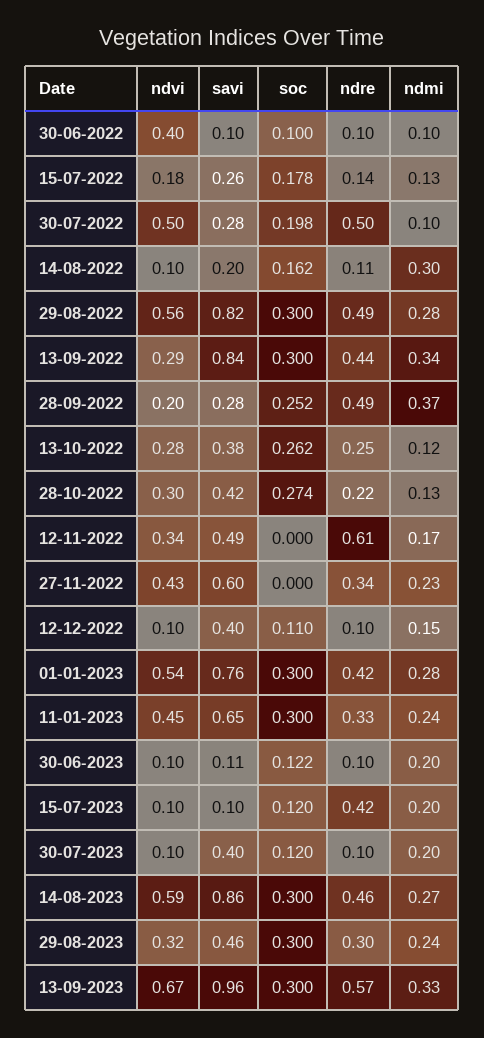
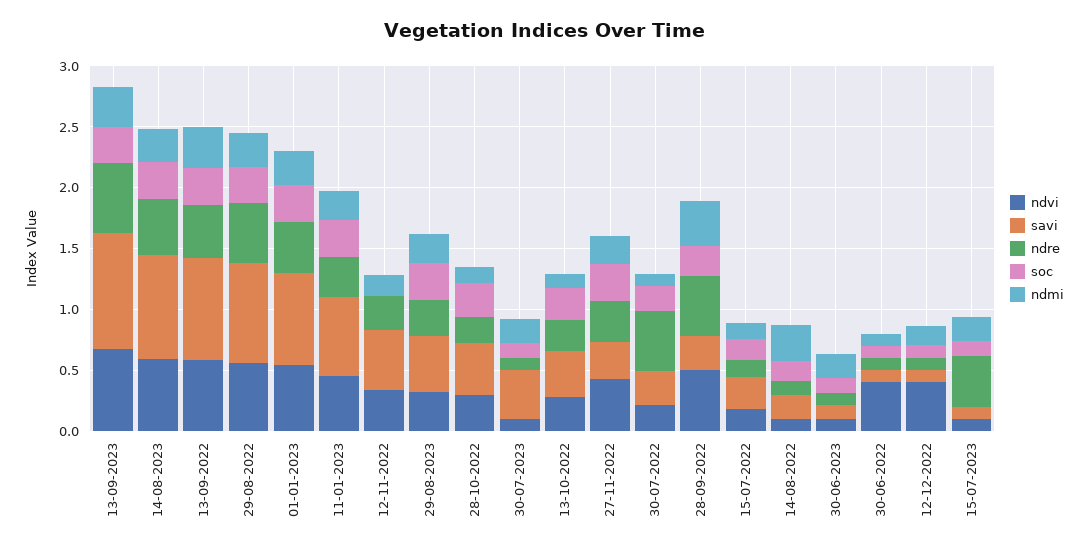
ndvi, 30-07-2022: 0.5 -> 0.2
ndvi, 13-09-2022: 0.29 -> 0.6
ndvi, 28-09-2022: 0.2 -> 0.5
ndre, 12-11-2022: 0.61 -> 0.3
savi, 27-11-2022: 0.6 -> 0.3
soc, 27-11-2022: 0 -> 0.3
ndvi, 12-12-2022: 0.1 -> 0.4
savi, 12-12-2022: 0.4 -> 0.1

